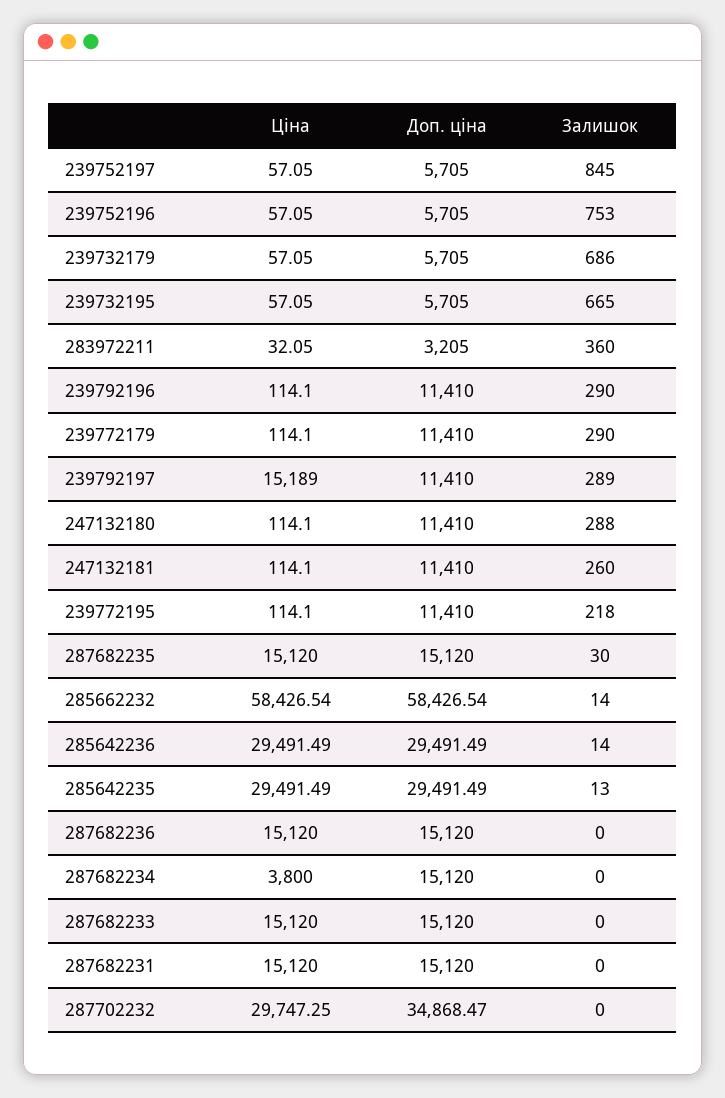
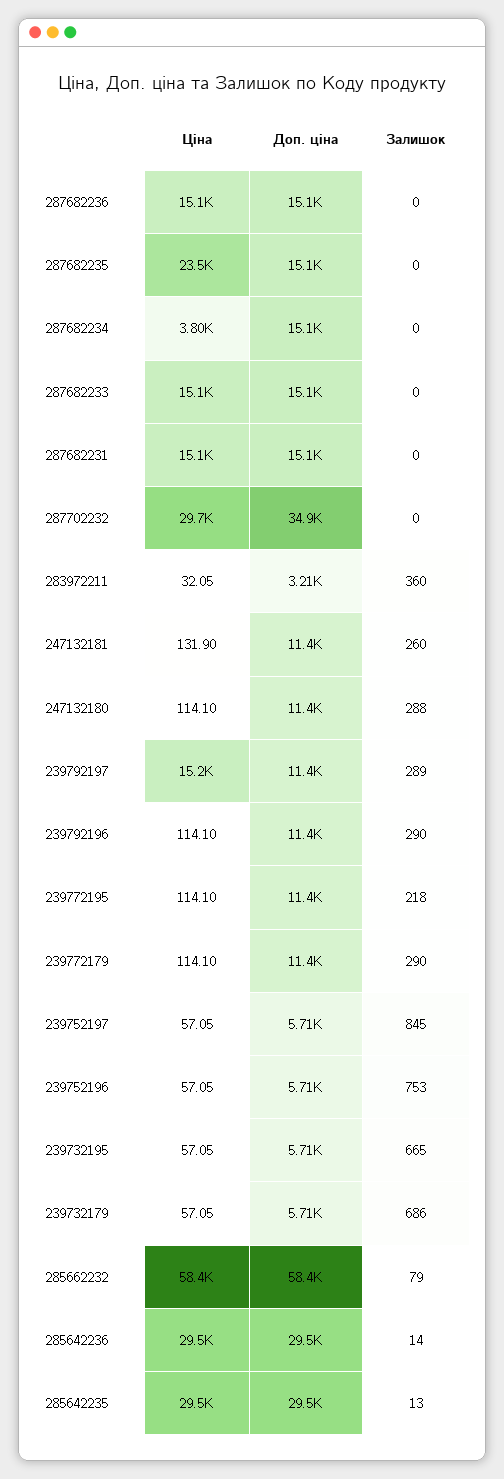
Ціна, 247132181: 114.1 -> 131.9
Ціна, 287682235: 15120 -> 23500
Залишок, 287682235: 30 -> 0
Залишок, 285662232: 14 -> 79

